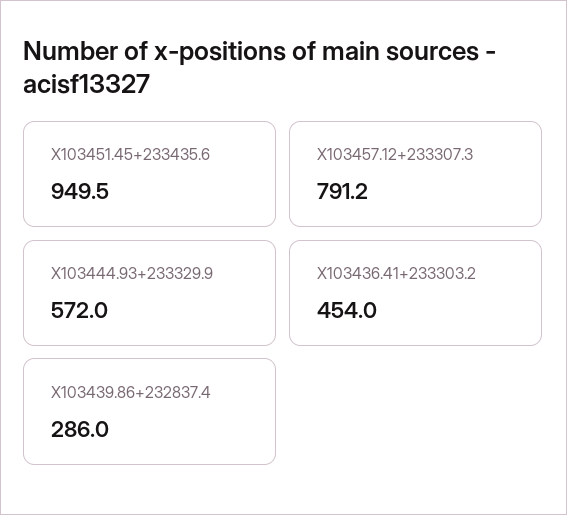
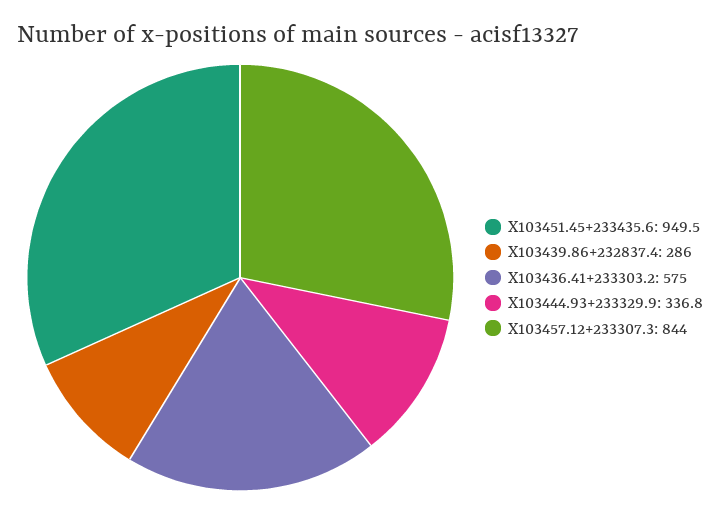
X103457.12+233307.3: 791.2 -> 844
X103444.93+233329.9: 572 -> 336.8
X103436.41+233303.2: 454 -> 575

